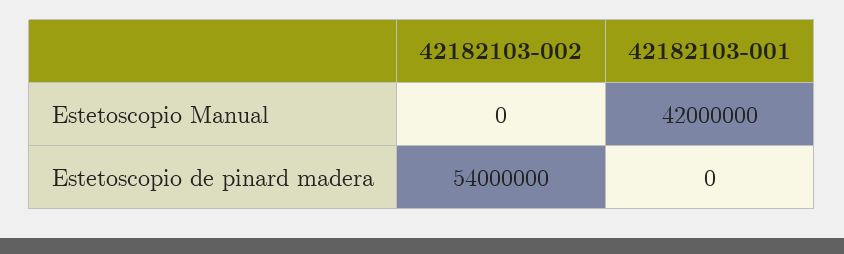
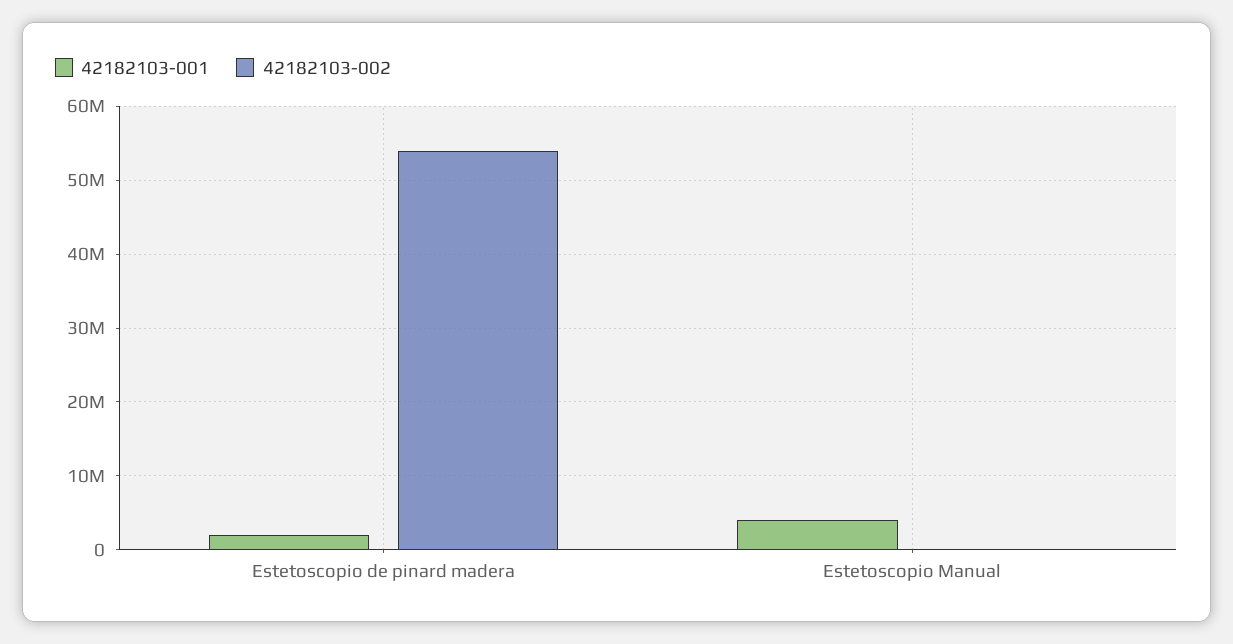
42182103-001, Estetoscopio Manual: 42000000 -> 4000000
42182103-001, Estetoscopio de pinard madera: 0 -> 2000000

